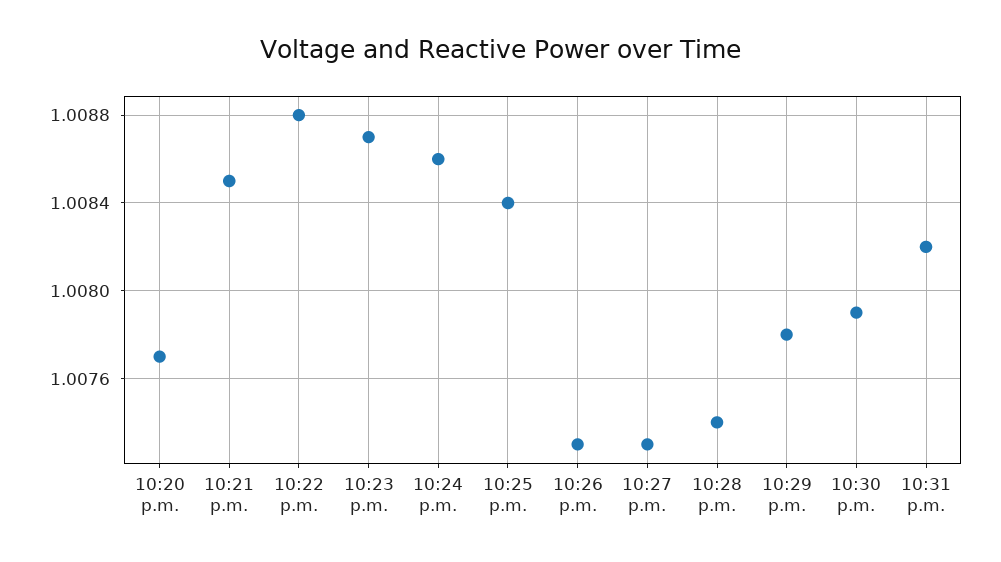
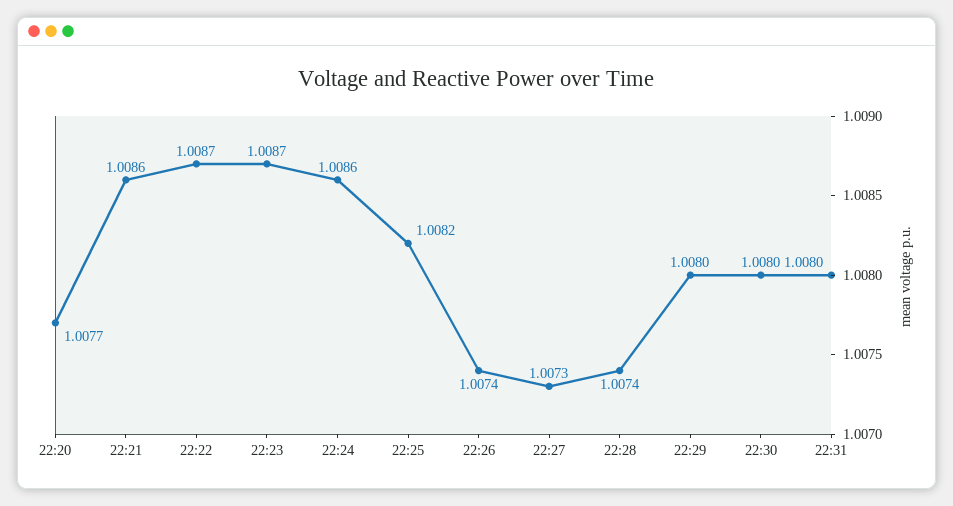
10:21 p.m.: 1.0085 -> 1.0086
10:22 p.m.: 1.0088 -> 1.0087
10:25 p.m.: 1.0084 -> 1.0082
10:26 p.m.: 1.0073 -> 1.0074
10:29 p.m.: 1.0078 -> 1.008
10:30 p.m.: 1.0079 -> 1.008
10:31 p.m.: 1.0082 -> 1.008

